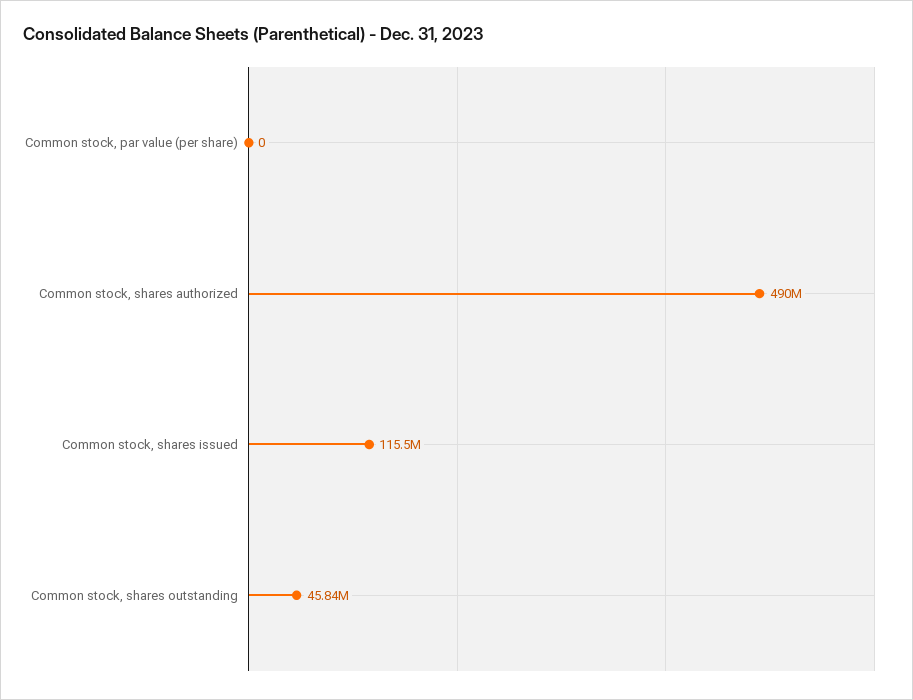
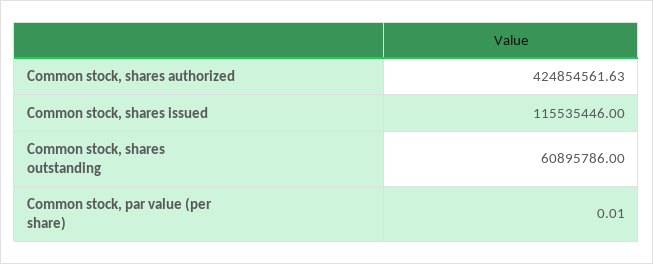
Common stock, shares authorized: 490000000 -> 424854561.63
Common stock, shares outstanding: 45840000 -> 60895786

